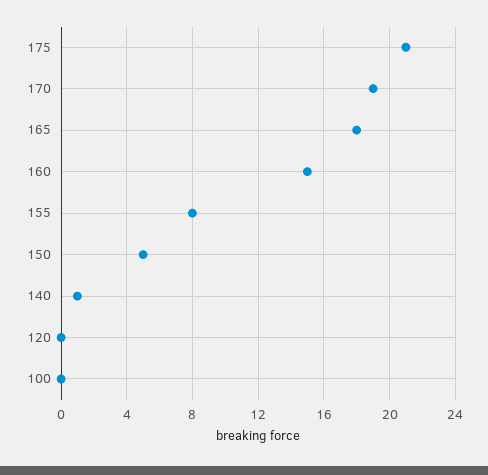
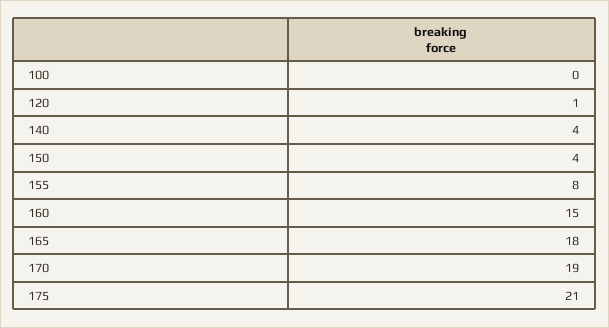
150: 5 -> 4
140: 1 -> 4
120: 0 -> 1

